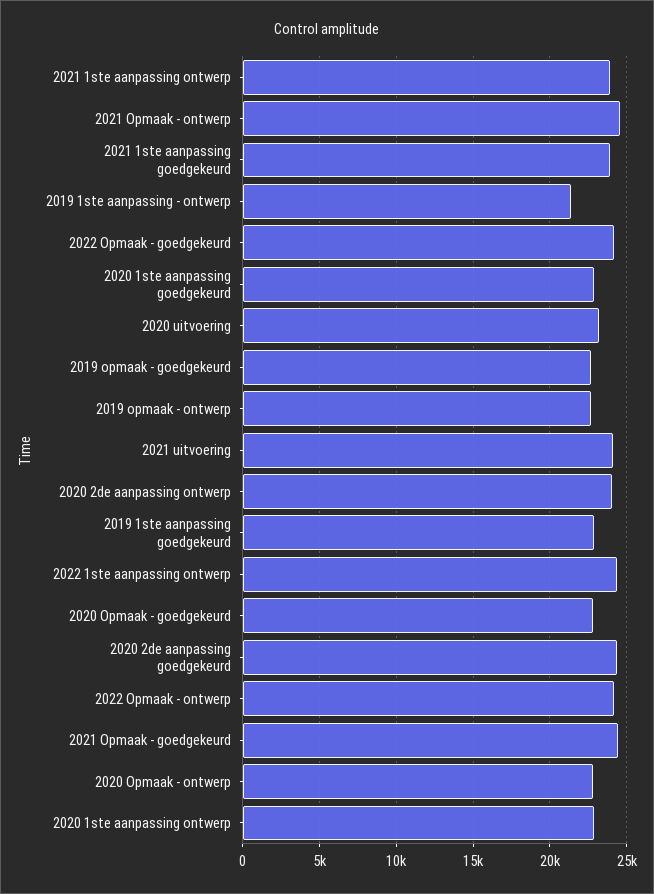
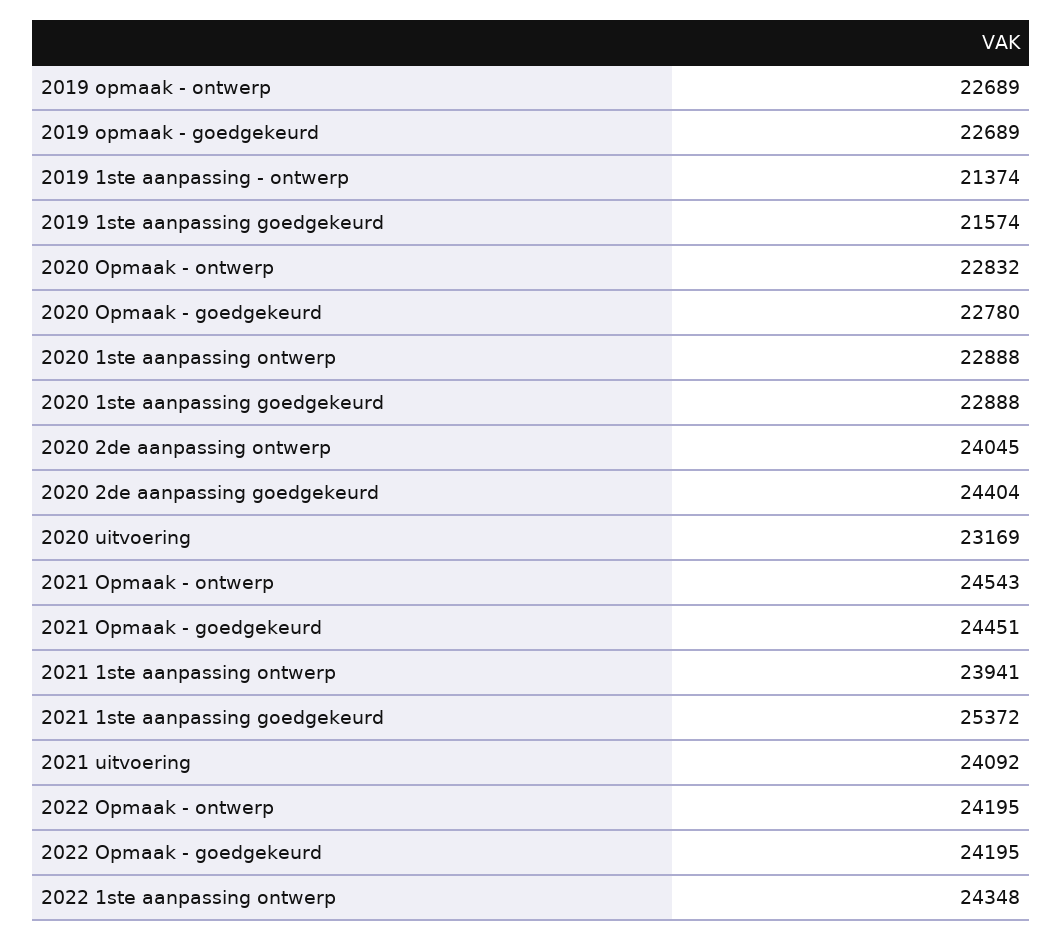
2021 1ste aanpassing goedgekeurd: 24000 -> 25372
2019 1ste aanpassing goedgekeurd: 23000 -> 21574

